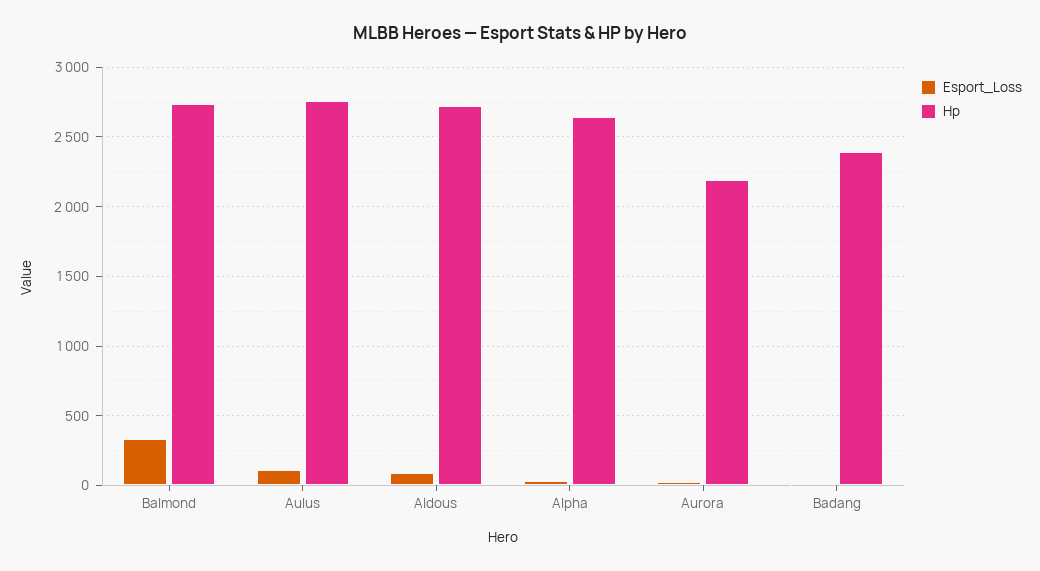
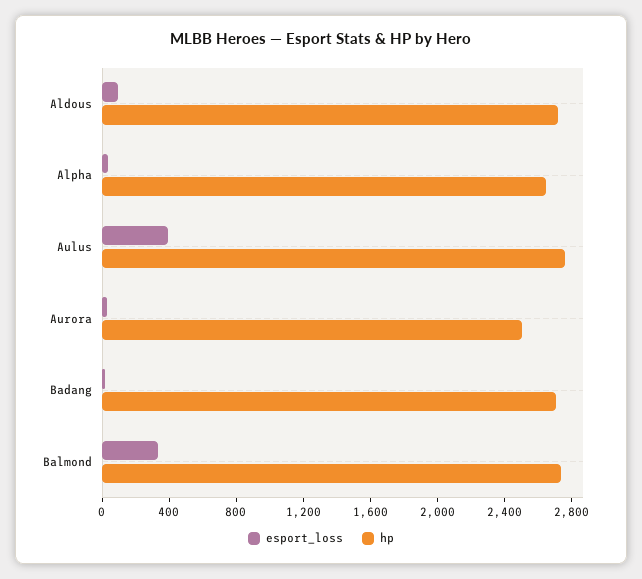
Esport_Loss, Aulus: 100 -> 400
Hp, Aurora: 2200 -> 2500
Hp, Badang: 2400 -> 2700

